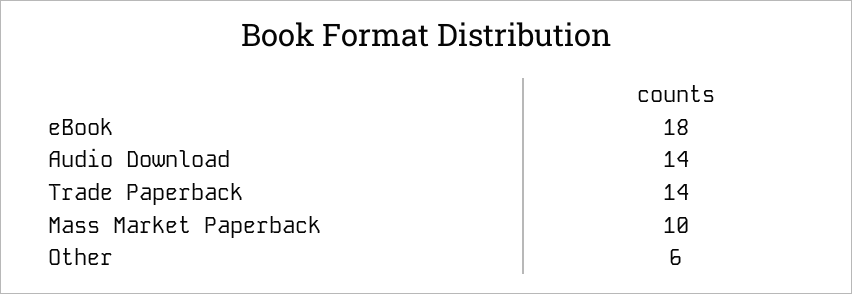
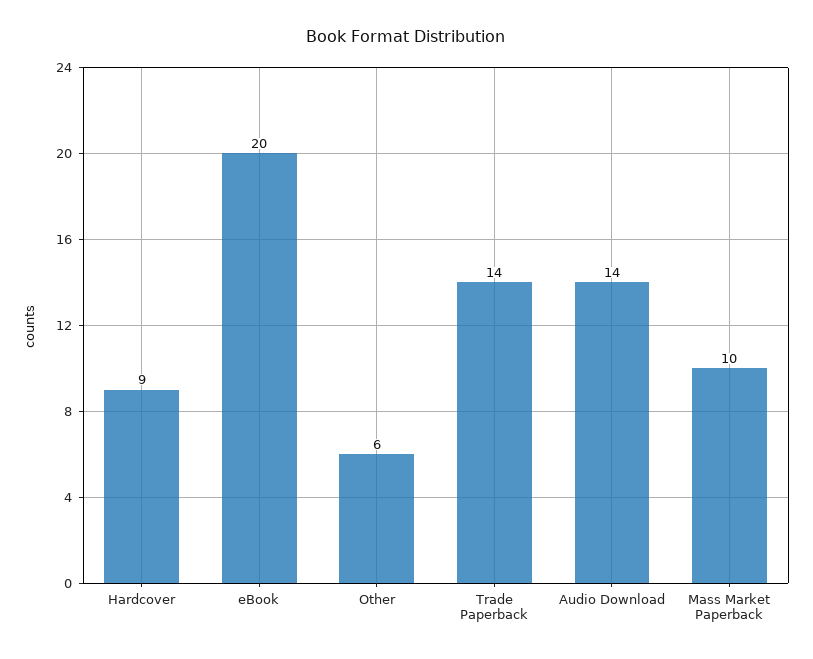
eBook: 18 -> 20
Hardcover: none -> 9

